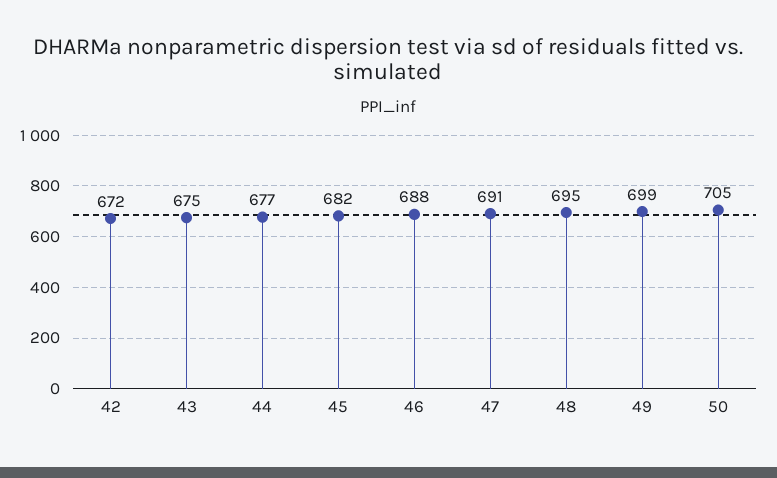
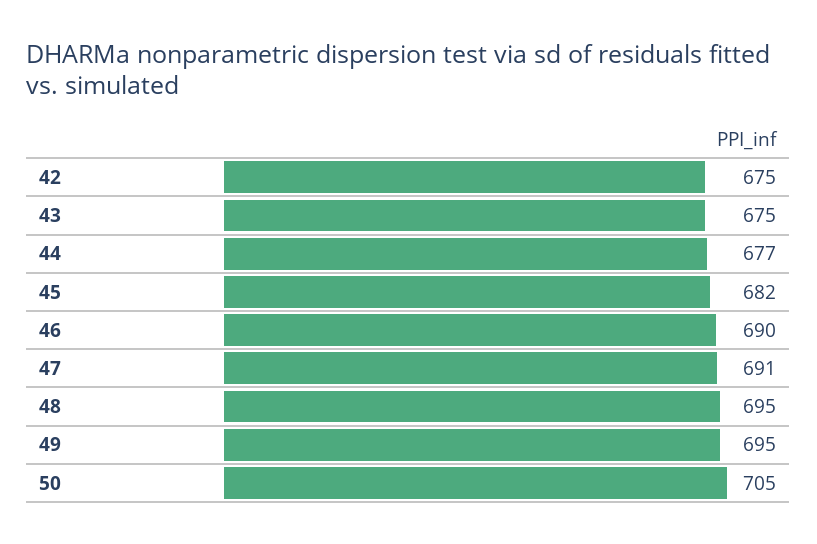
42: 672 -> 675
46: 688 -> 690
49: 699 -> 695

